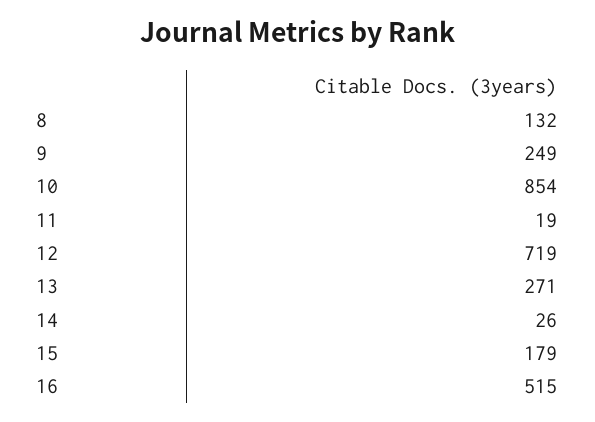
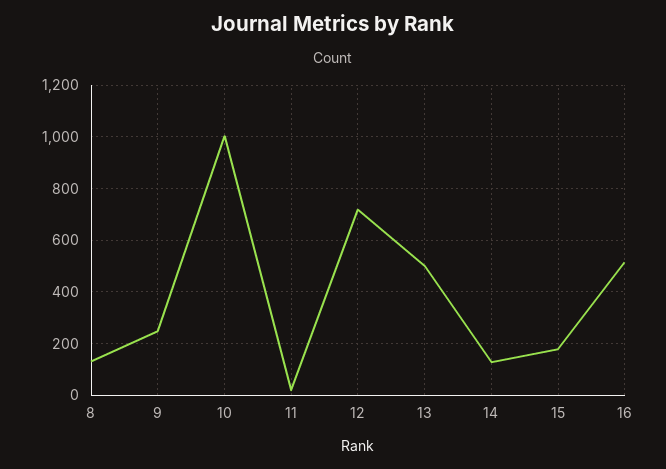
10: 854 -> 1000
13: 271 -> 500
14: 26 -> 125

